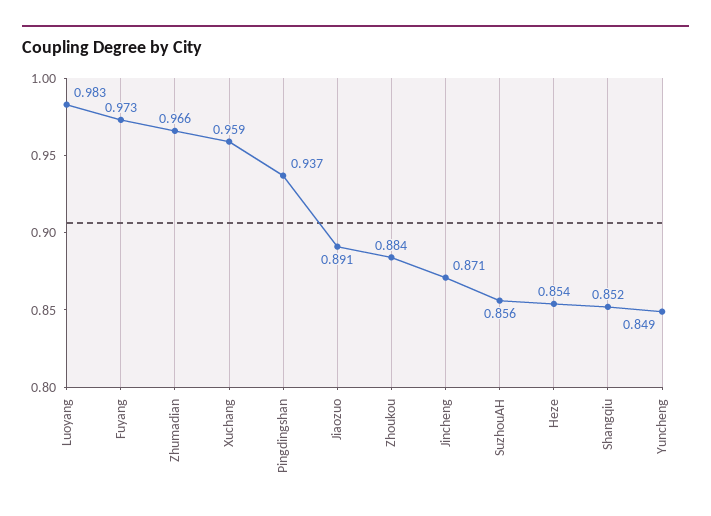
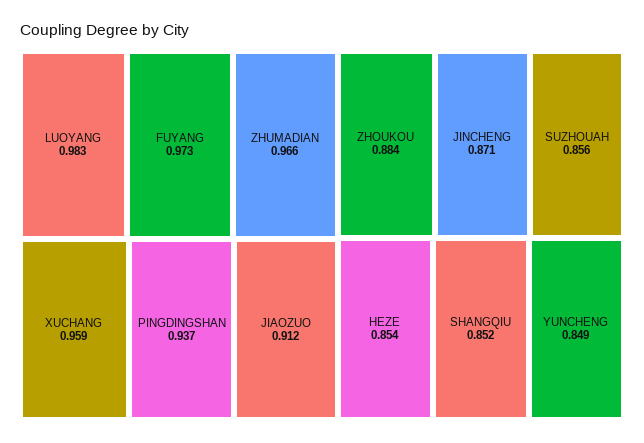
Jiaozuo: 0.891 -> 0.912

